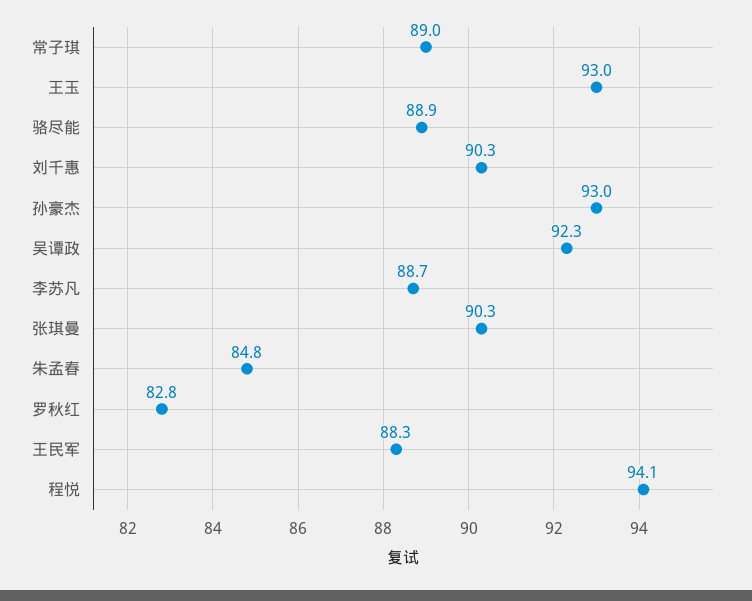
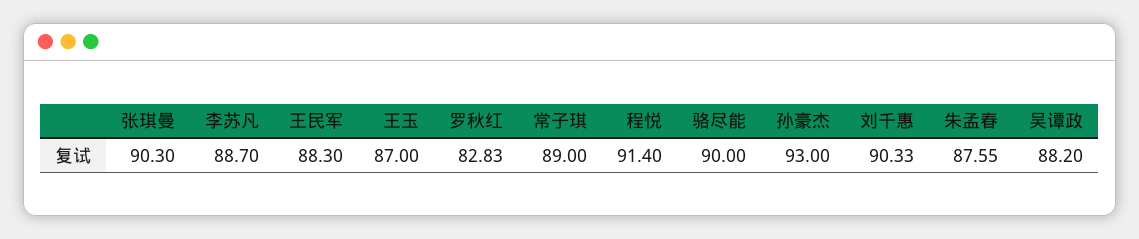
王玉: 93 -> 87
骆尽能: 88.9 -> 90
吴谭政: 92.3 -> 88.2
朱孟春: 84.8 -> 87.55
程悦: 94.1 -> 91.4

